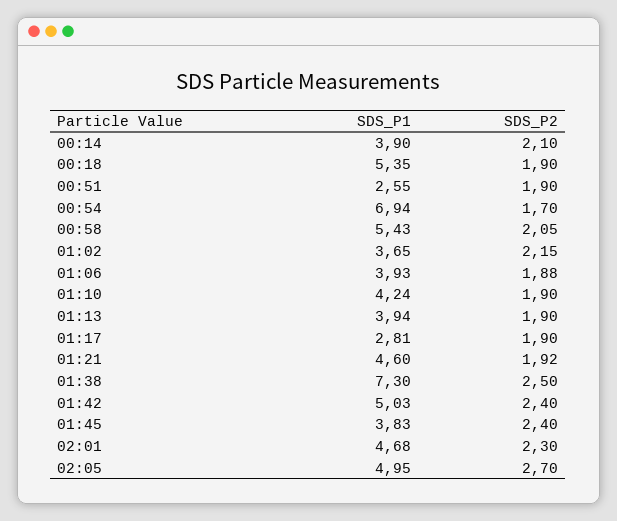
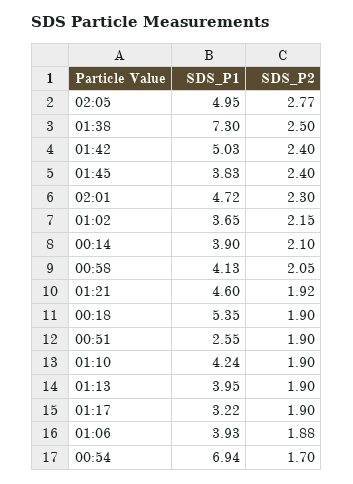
SDS_P1, 00:58: 5.43 -> 4.13
SDS_P1, 01:13: 3.94 -> 3.95
SDS_P1, 01:17: 2.81 -> 3.22
SDS_P1, 02:01: 4.68 -> 4.72
SDS_P2, 02:05: 2.7 -> 2.77

